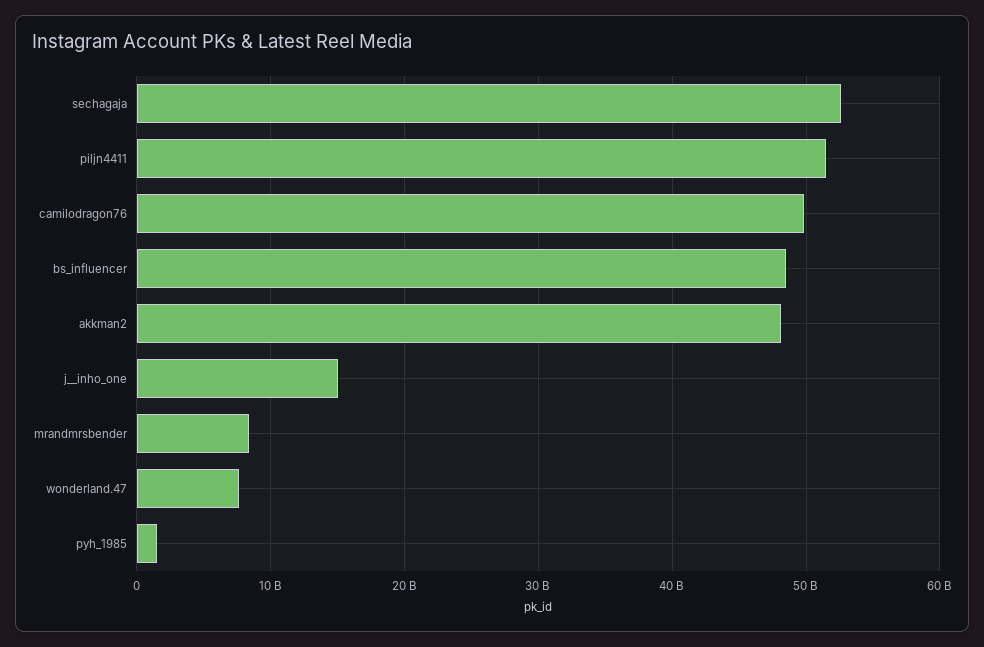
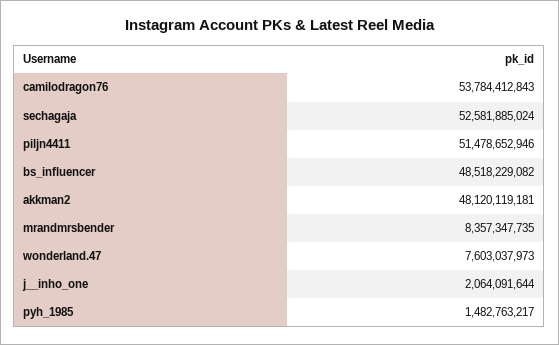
camilodragon76: 50000000000 -> 53784412843
j__inho_one: 15000000000 -> 2064091644

